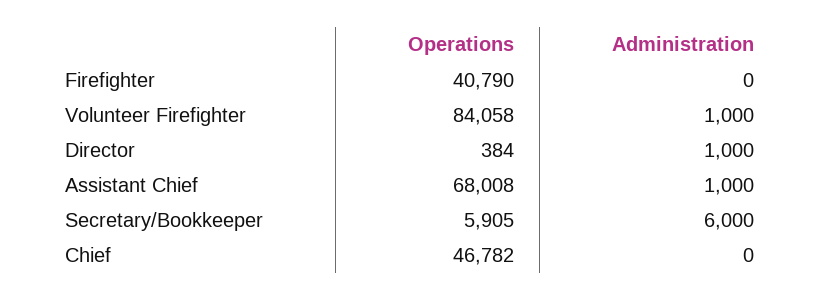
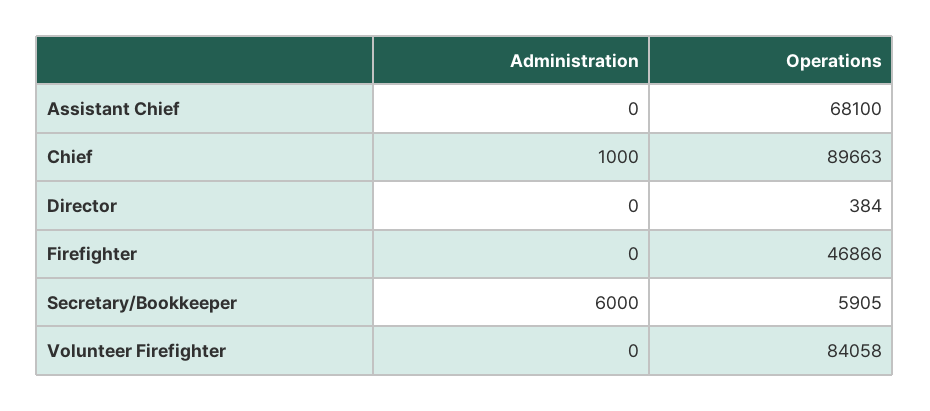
Operations, Firefighter: 40790 -> 46866
Administration, Volunteer Firefighter: 1000 -> 0
Administration, Director: 1000 -> 0
Operations, Assistant Chief: 68008 -> 68100
Administration, Assistant Chief: 1000 -> 0
Operations, Chief: 46782 -> 89663
Administration, Chief: 0 -> 1000

